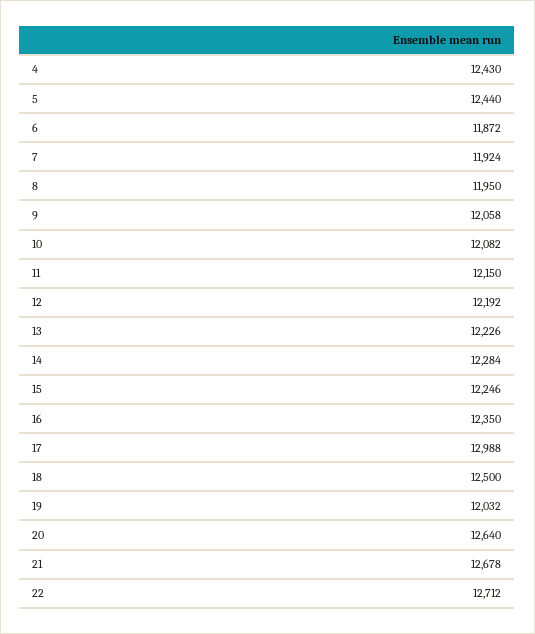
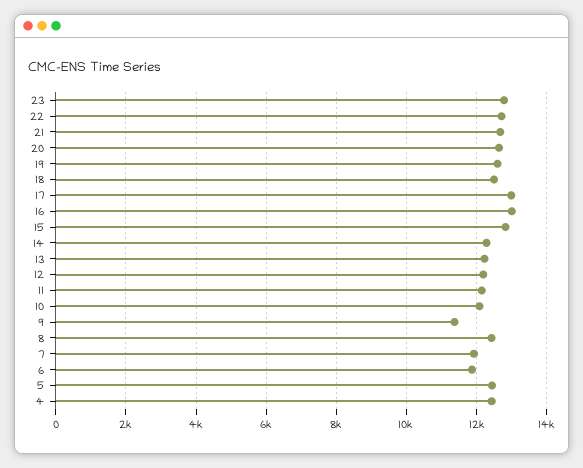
8: 11950 -> 12400
9: 12058 -> 11400
15: 12246 -> 12800
16: 12350 -> 13000
19: 12032 -> 12600
23: none -> 12800

